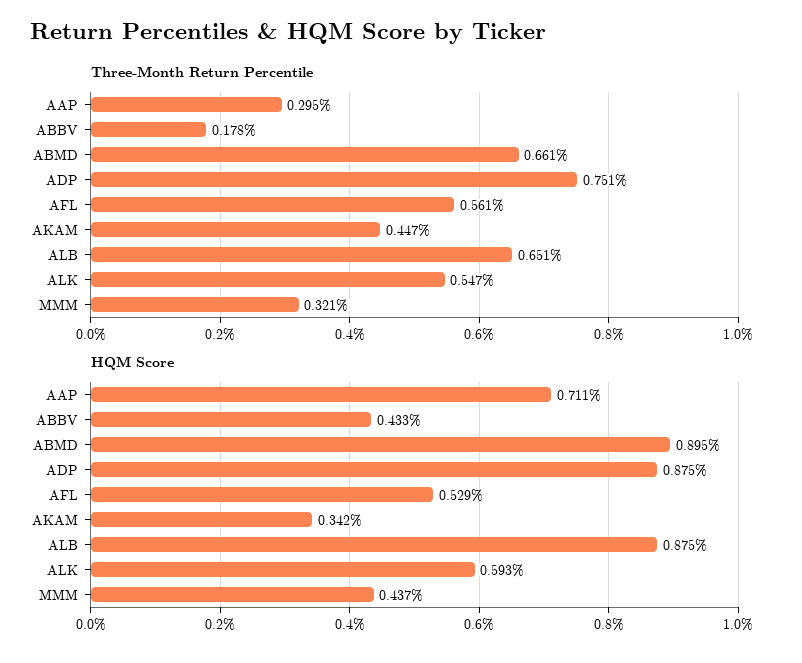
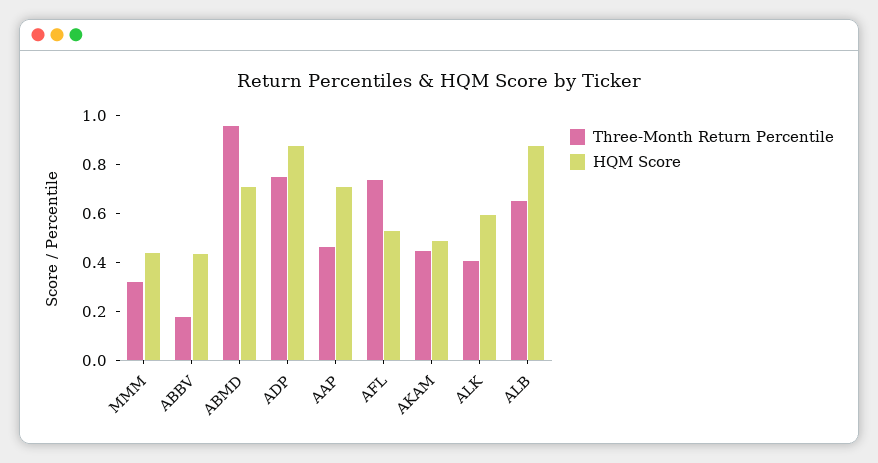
Three-Month Return Percentile, AAP: 0.295 -> 0.45
Three-Month Return Percentile, ABMD: 0.661 -> 0.95
Three-Month Return Percentile, AFL: 0.561 -> 0.75
Three-Month Return Percentile, ALK: 0.547 -> 0.4
HQM Score, ABMD: 0.895 -> 0.7
HQM Score, AKAM: 0.342 -> 0.5

